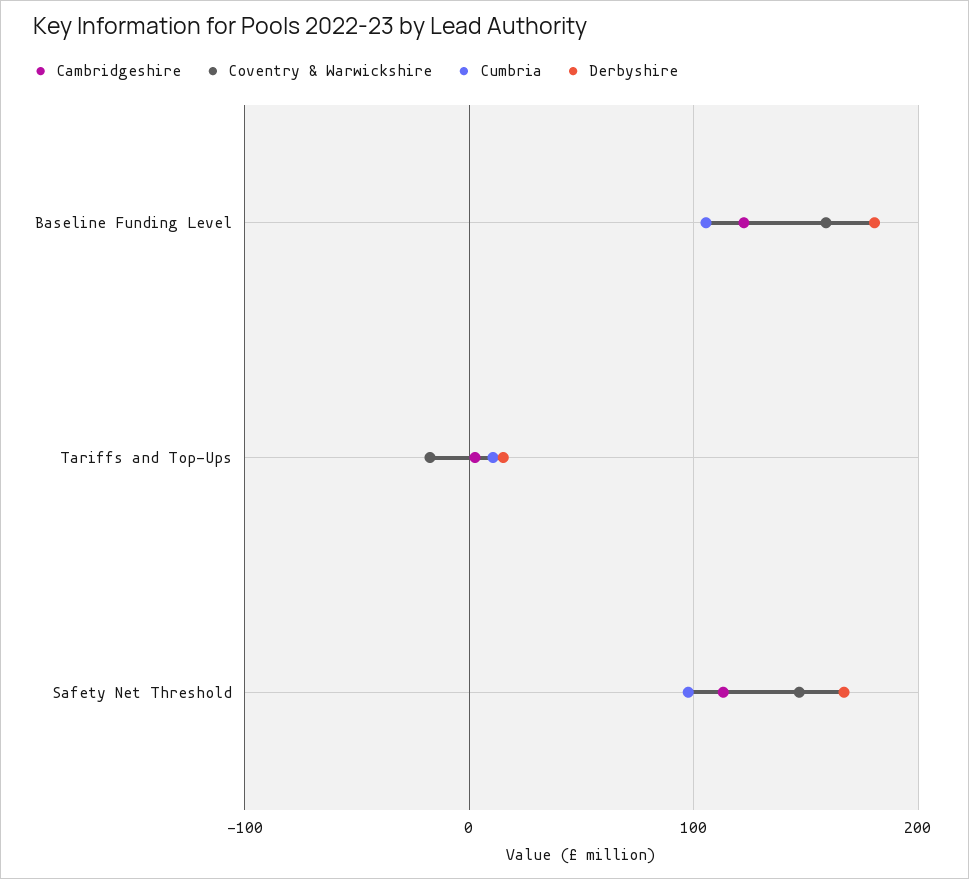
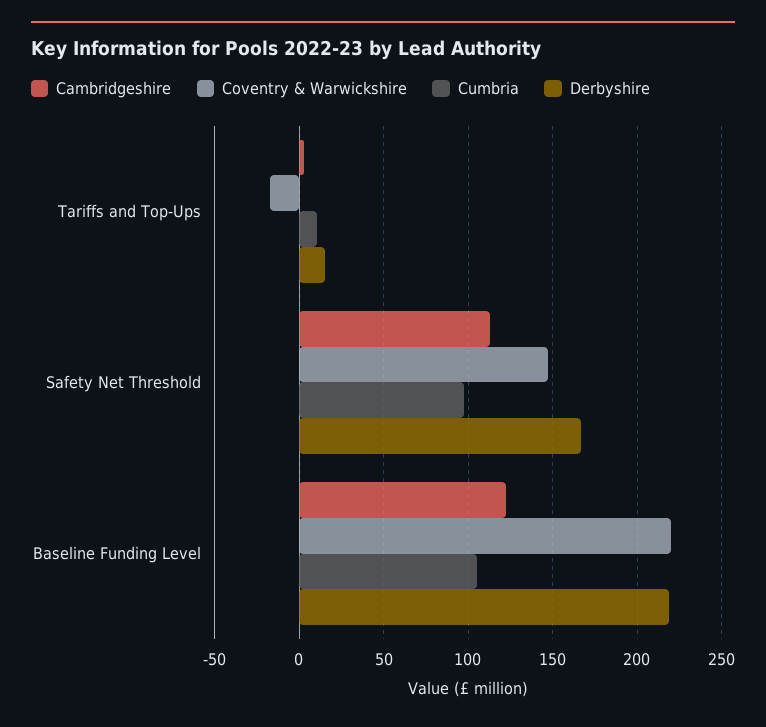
Coventry & Warwickshire, Baseline Funding Level: 160 -> 220
Derbyshire, Baseline Funding Level: 180 -> 220

